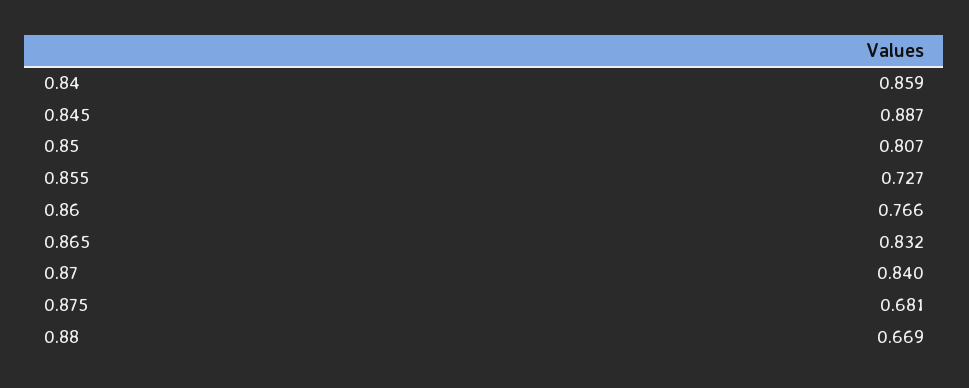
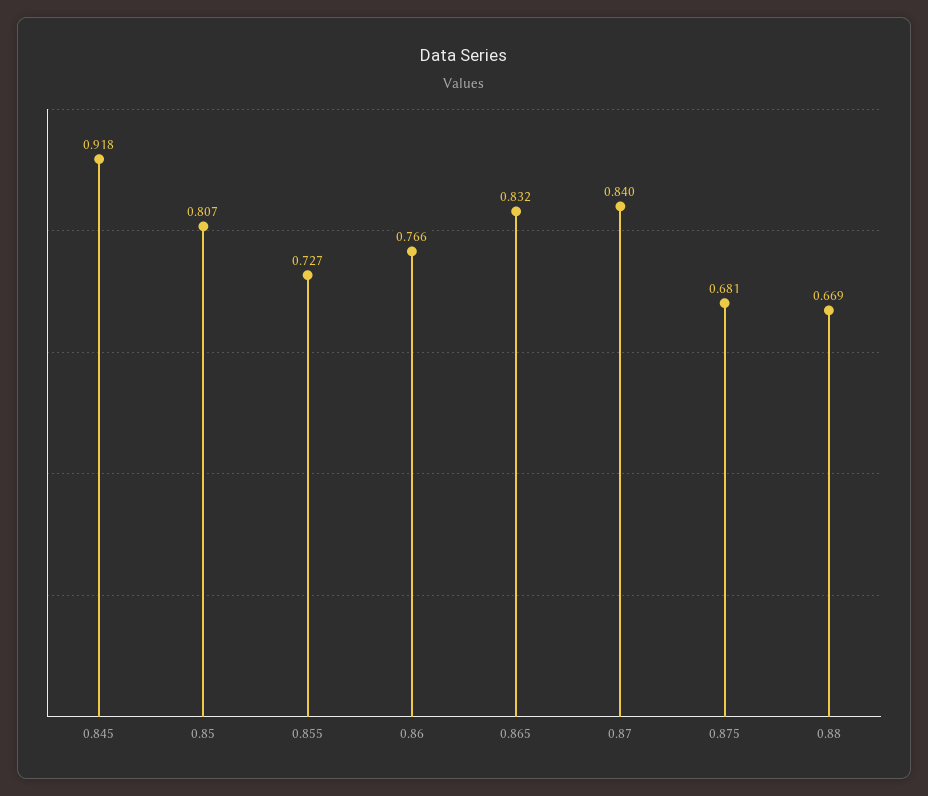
0.84: 0.859 -> none
0.845: 0.887 -> 0.918

